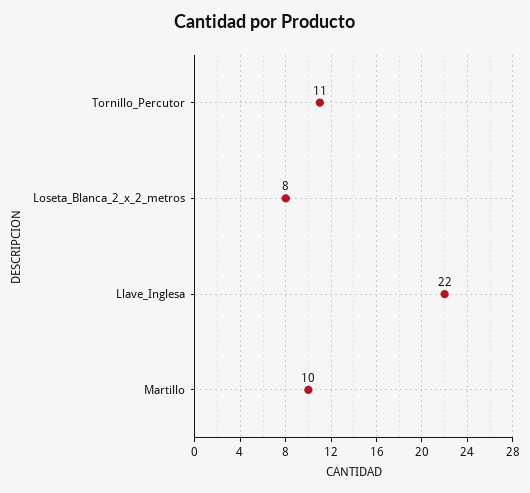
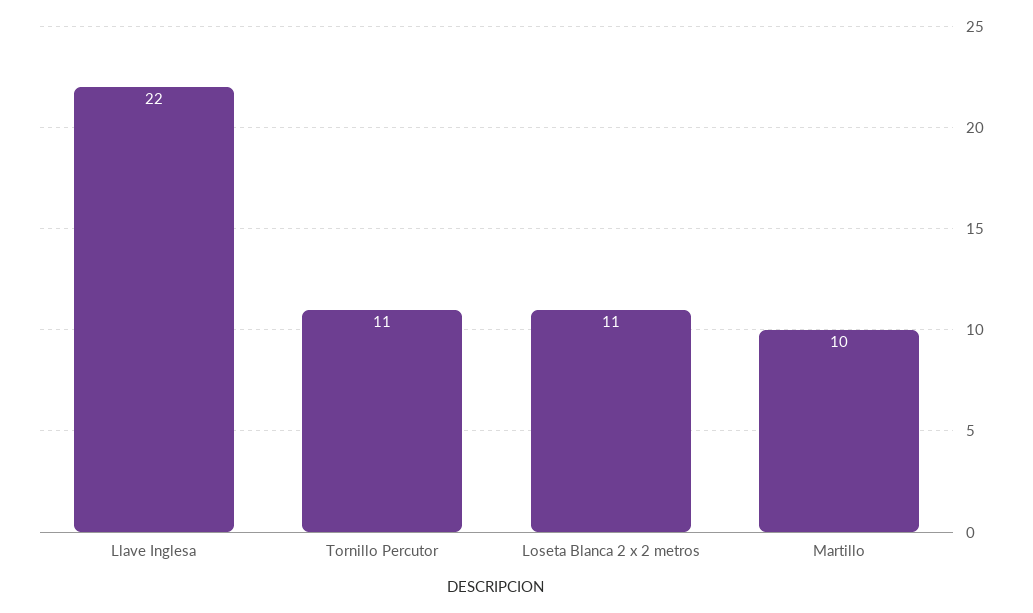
Loseta_Blanca_2_x_2_metros: 8 -> 11

